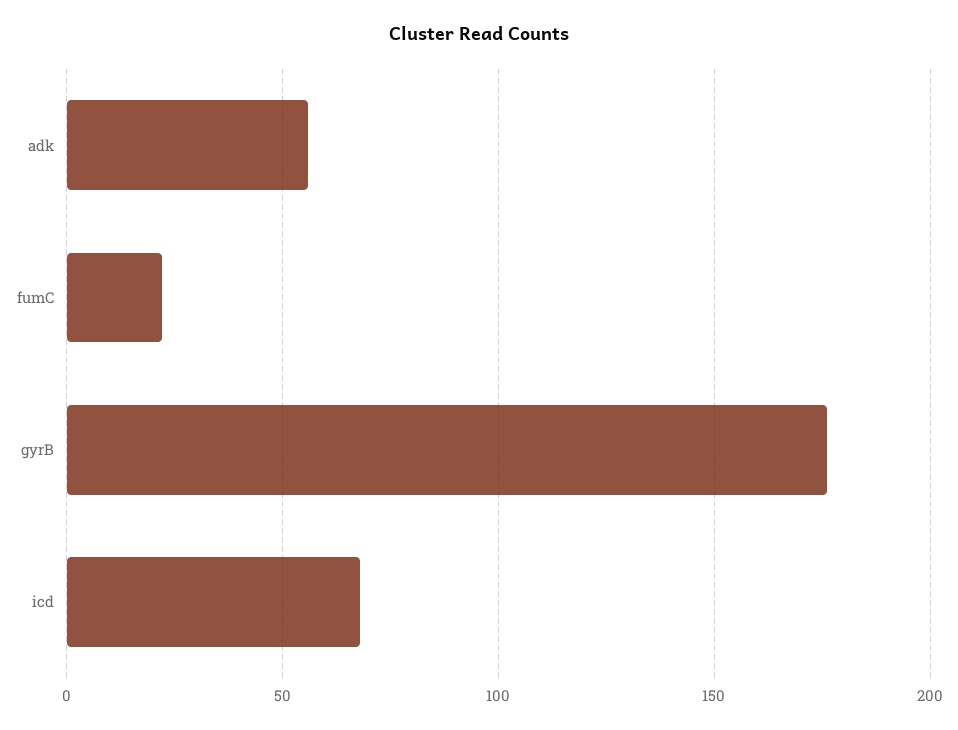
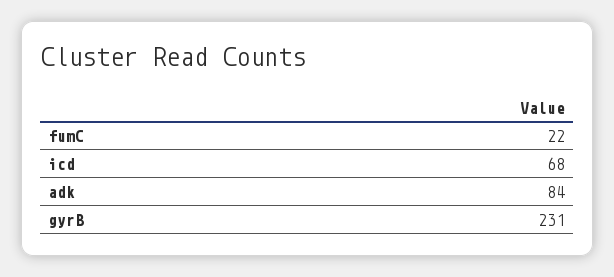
adk: 55 -> 84
gyrB: 175 -> 231

